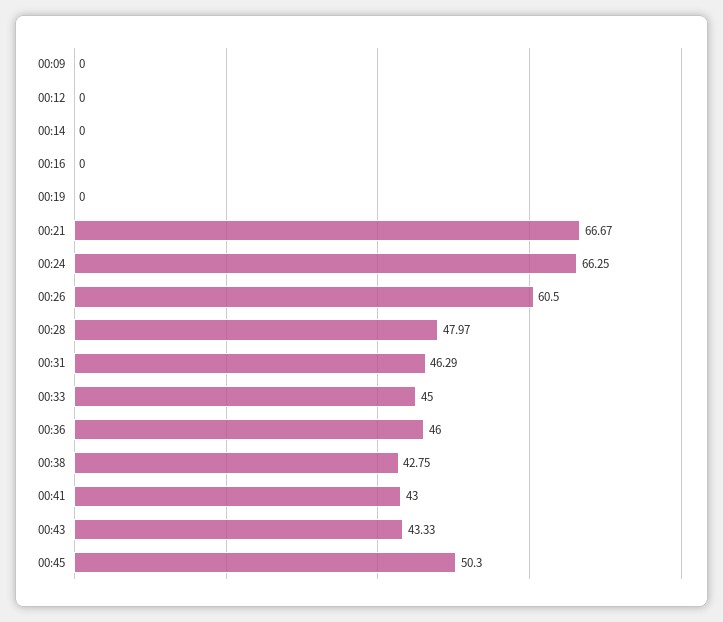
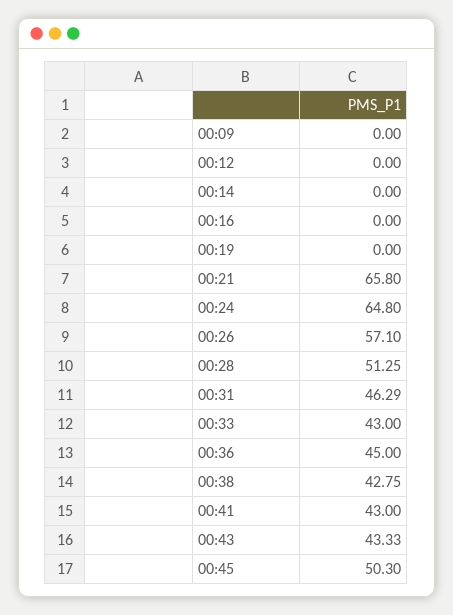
00:21: 66.67 -> 65.8
00:24: 66.25 -> 64.8
00:26: 60.5 -> 57.1
00:28: 47.97 -> 51.25
00:33: 45 -> 43
00:36: 46 -> 45

